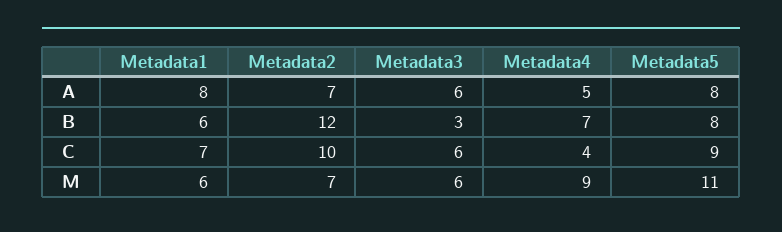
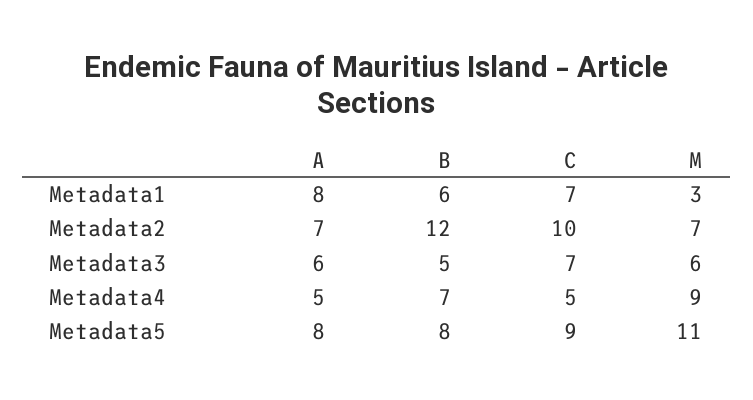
Metadata3, B: 3 -> 5
Metadata3, C: 6 -> 7
Metadata4, C: 4 -> 5
Metadata1, M: 6 -> 3

